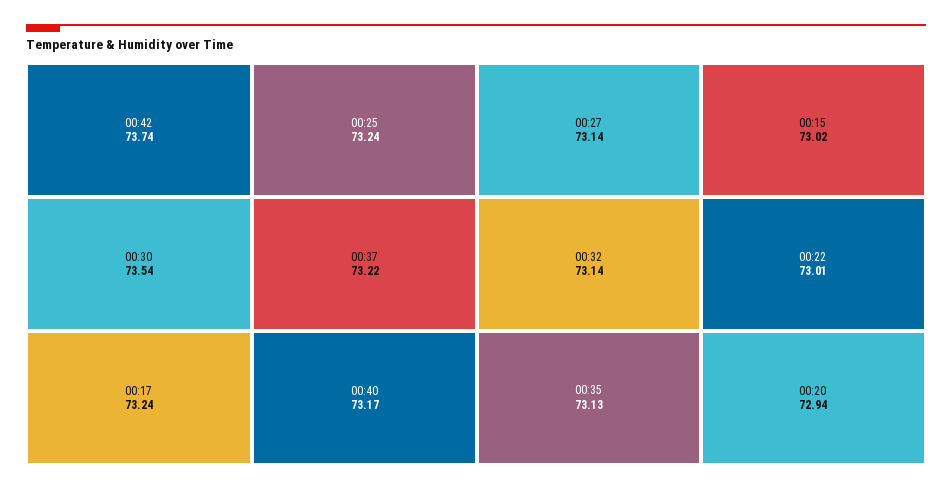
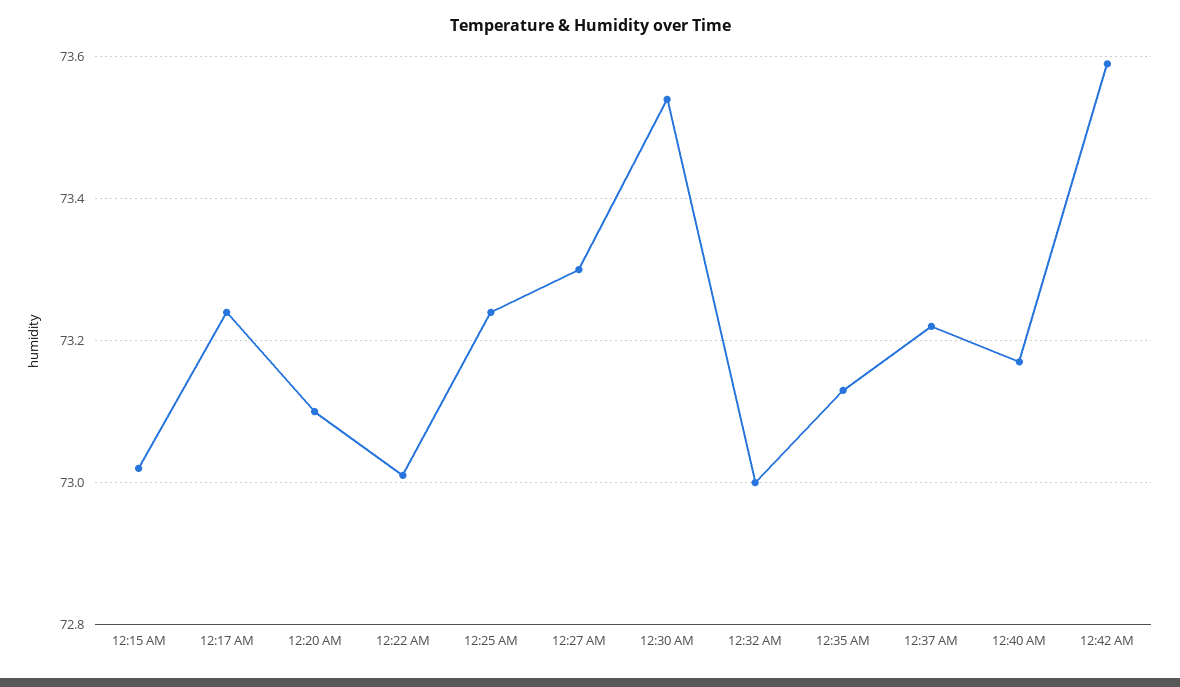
00:42: 73.74 -> 73.6
00:27: 73.14 -> 73.3
00:32: 73.14 -> 73
00:20: 72.94 -> 73.1

